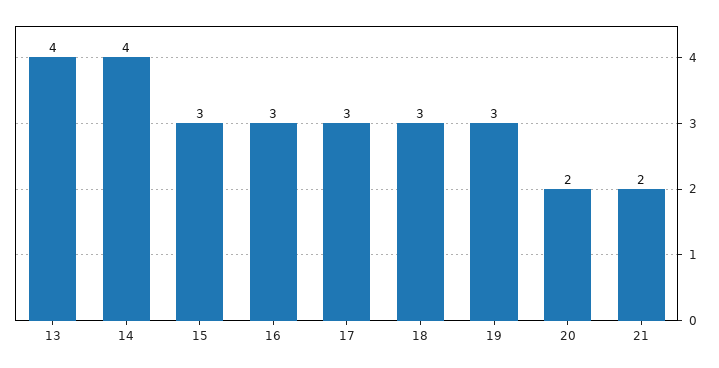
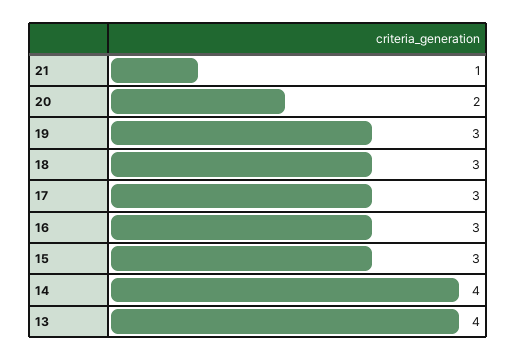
21: 2 -> 1

